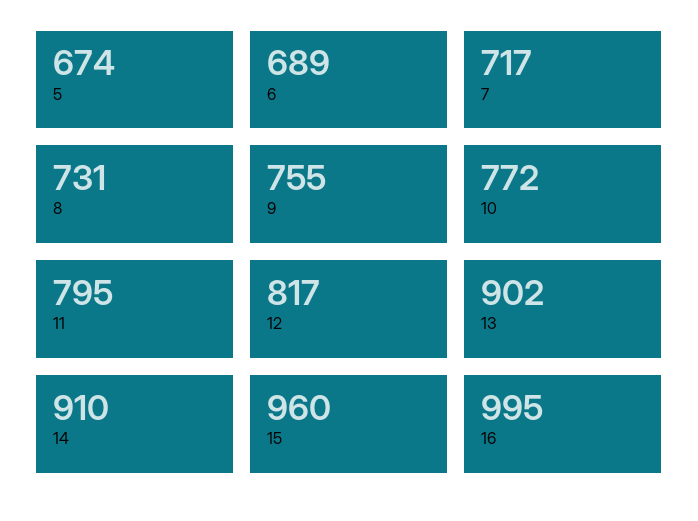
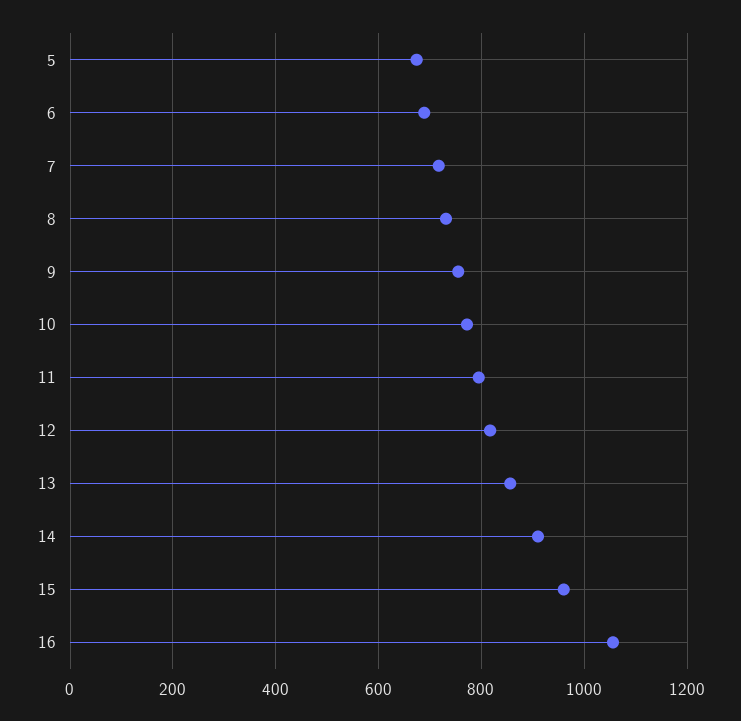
13: 902 -> 860
16: 995 -> 1060

